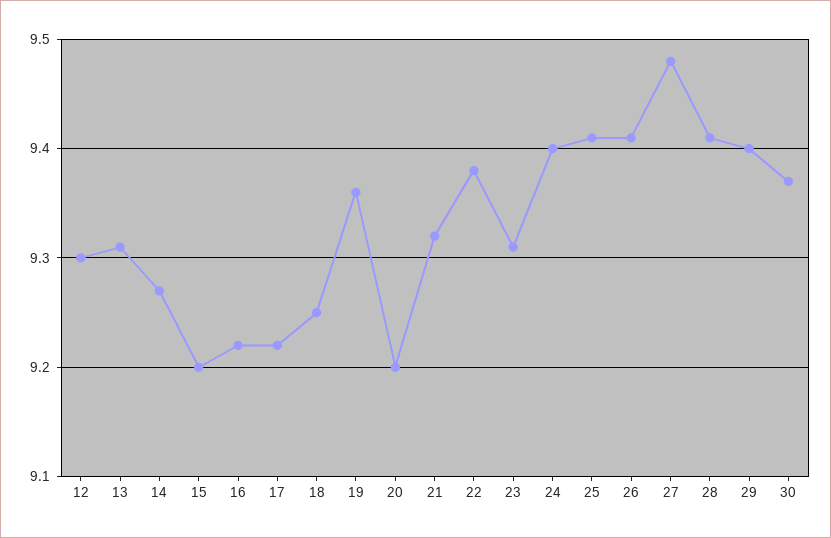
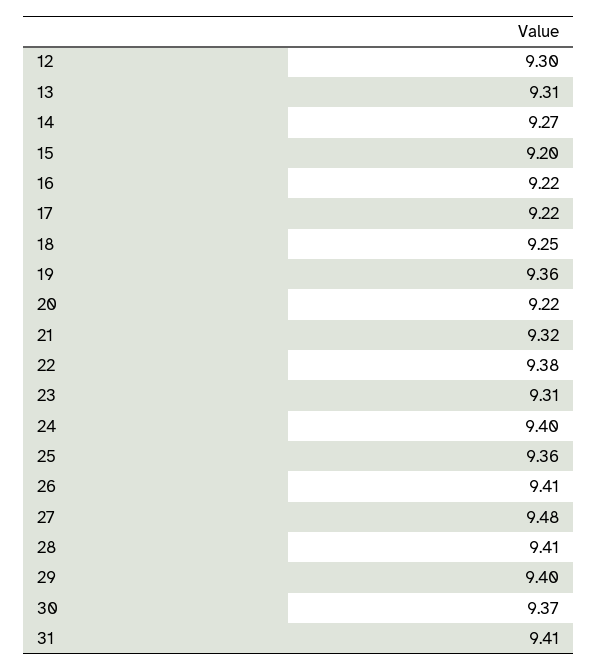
20: 9.2 -> 9.22
25: 9.41 -> 9.36
31: none -> 9.41

